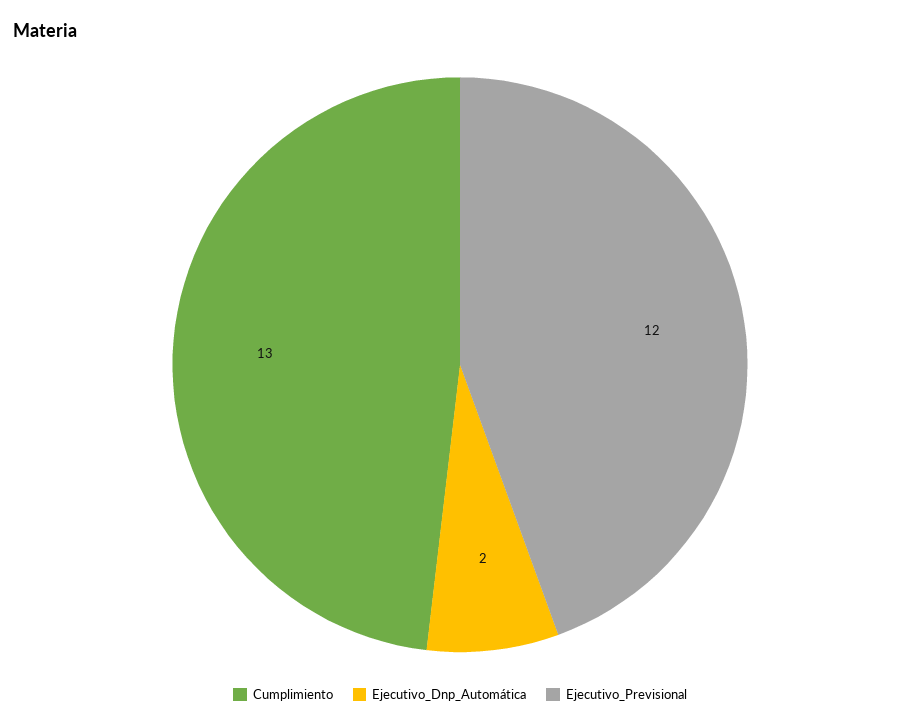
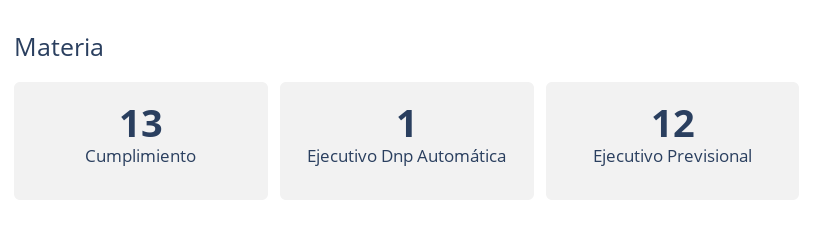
Ejecutivo_Dnp_Automática: 2 -> 1

